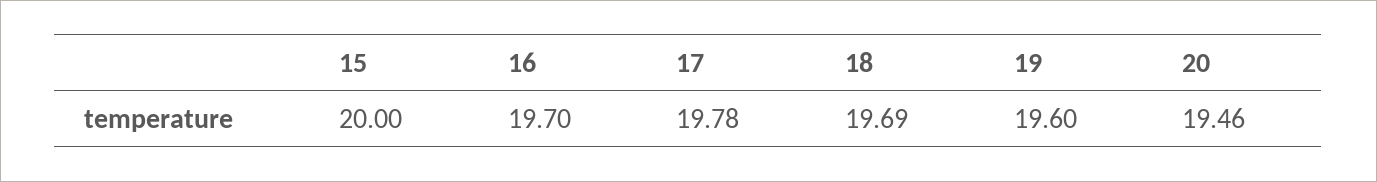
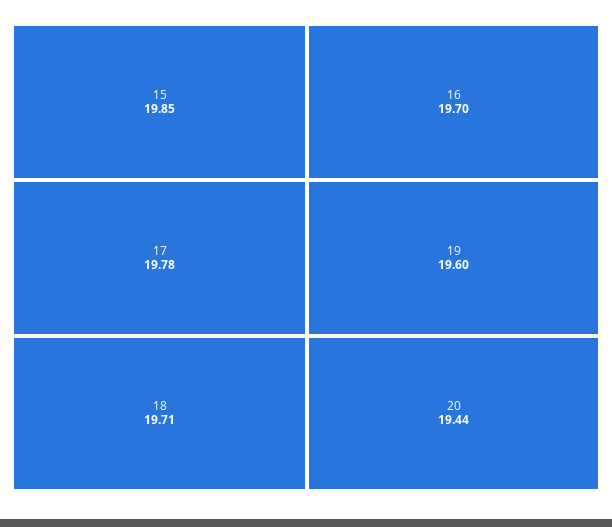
15: 20 -> 19.85
18: 19.69 -> 19.71
20: 19.46 -> 19.44

